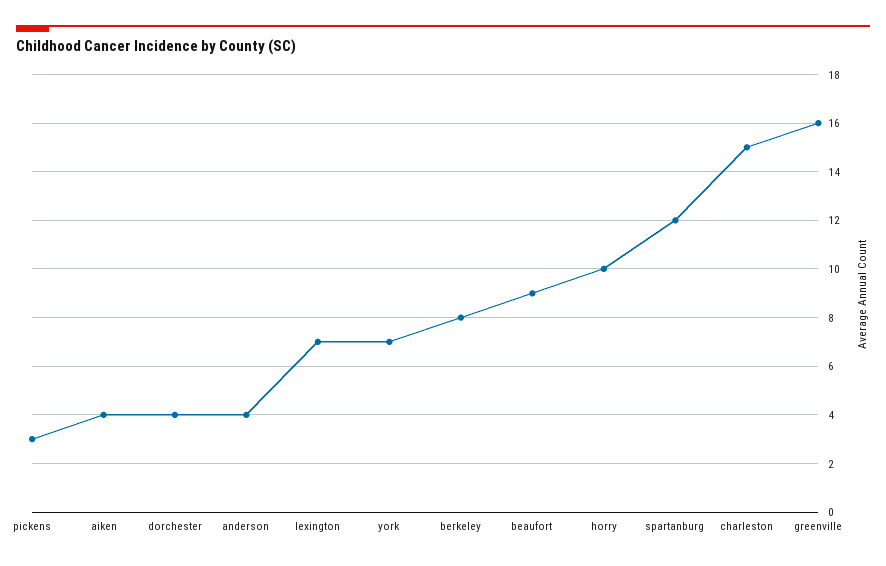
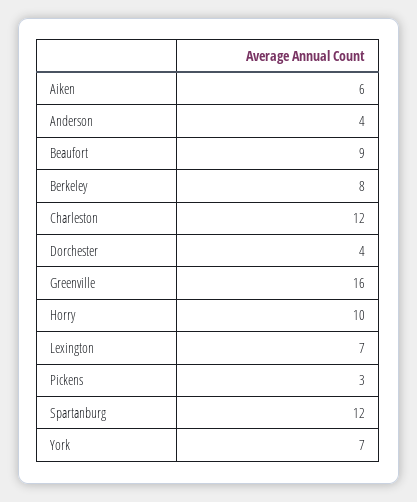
aiken: 4 -> 6
charleston: 15 -> 12

